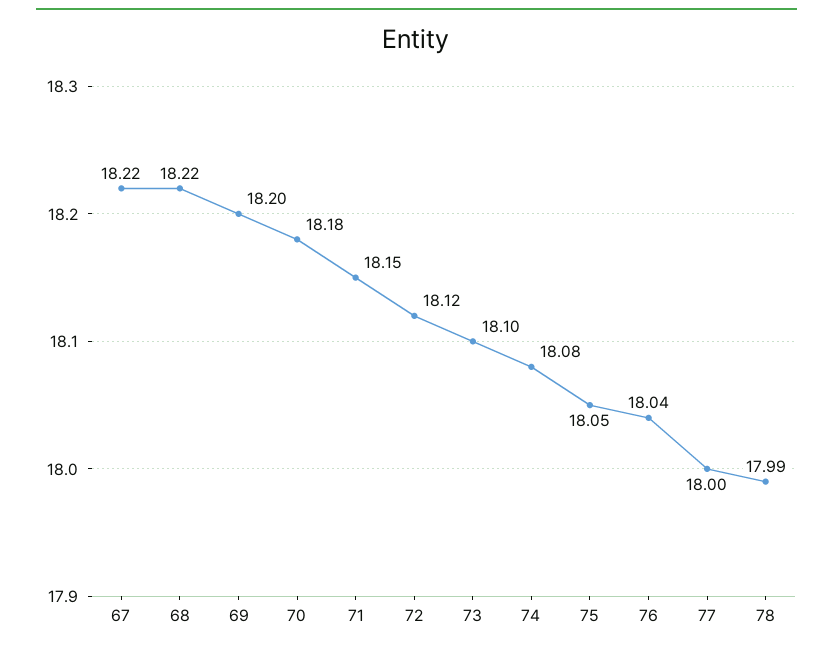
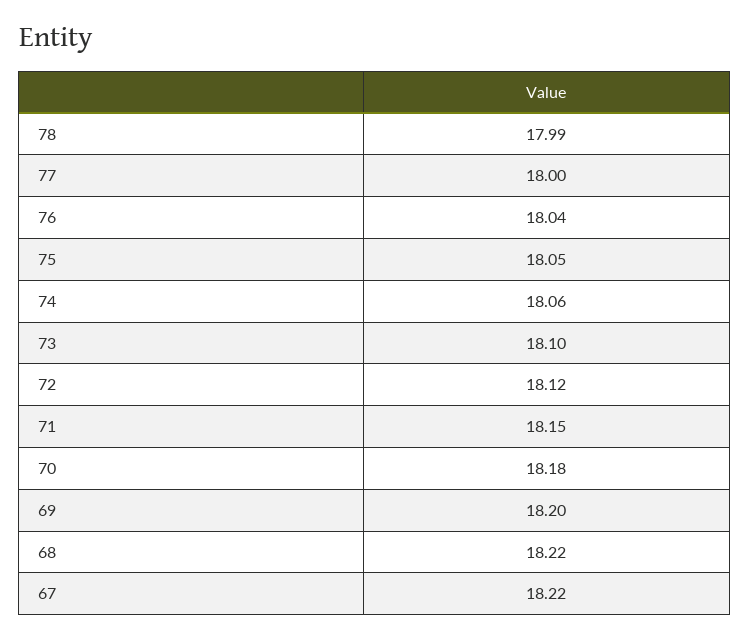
74: 18.08 -> 18.06

